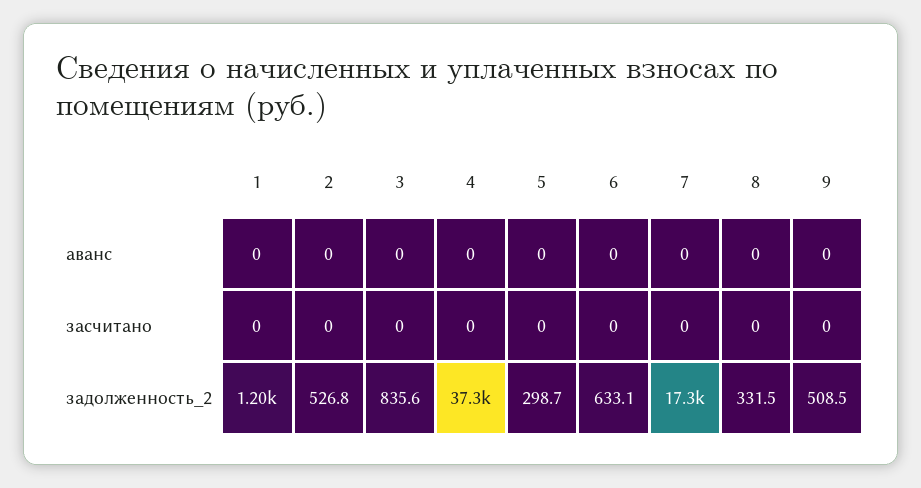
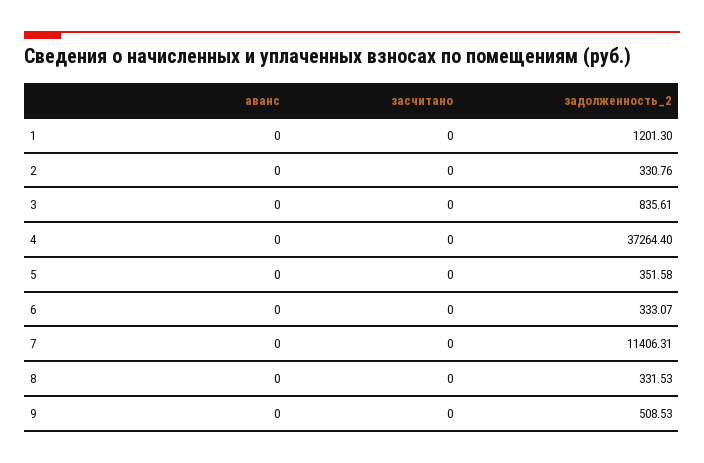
2, задолженность_2: 526.8 -> 330.76
5, задолженность_2: 298.7 -> 351.58
6, задолженность_2: 633.1 -> 333.07
7, задолженность_2: 17300 -> 11406.31

